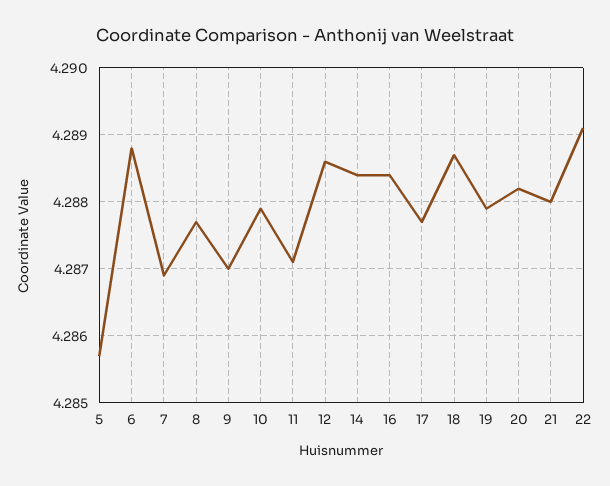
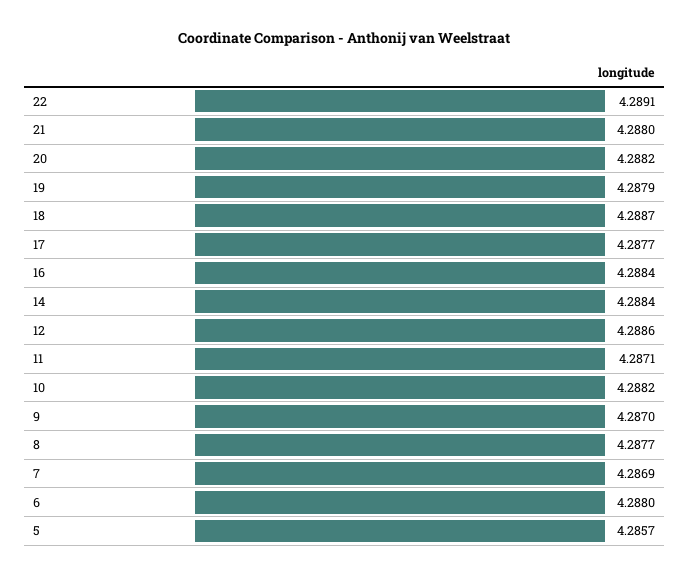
6: 4.2888 -> 4.288
10: 4.2879 -> 4.2882

